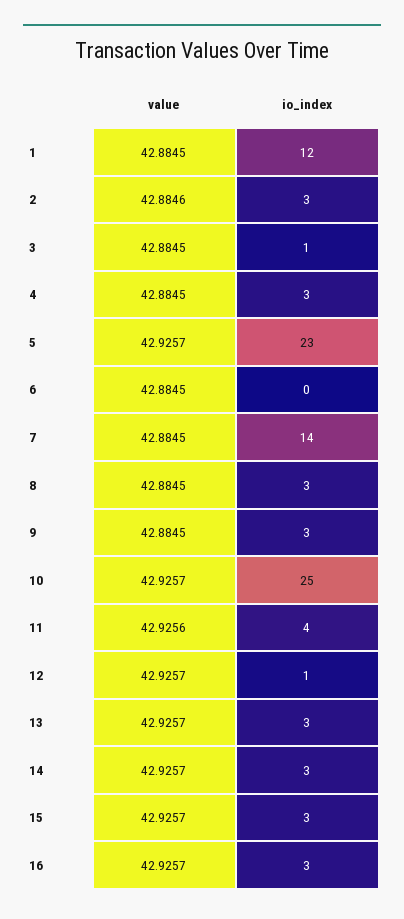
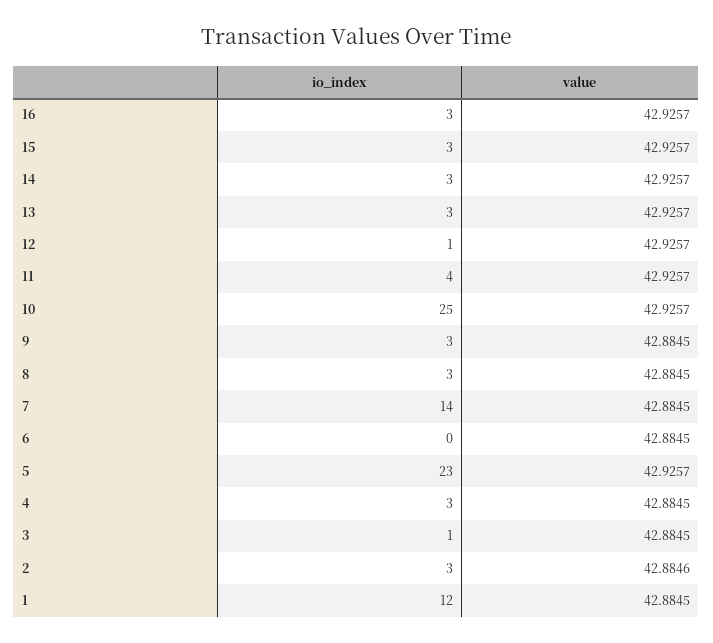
value, 11: 42.9256 -> 42.9257

